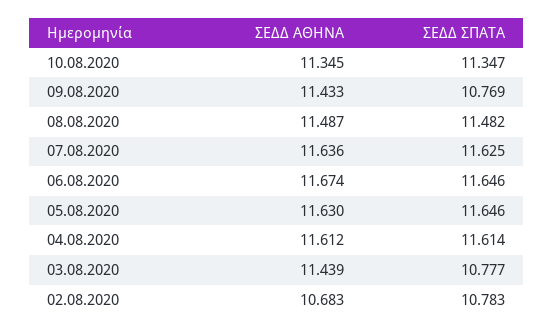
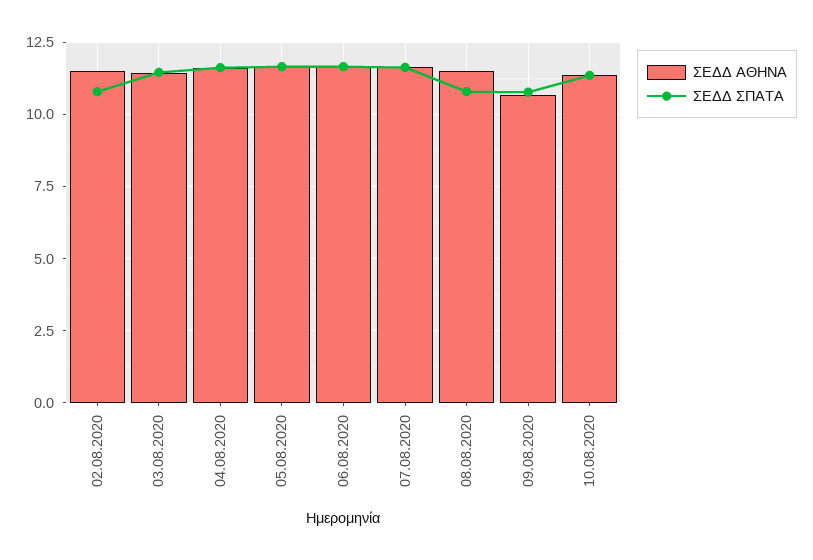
ΣΕΔΔ ΑΘΗΝΑ, 09.08.2020: 11.433 -> 10.75
ΣΕΔΔ ΣΠΑΤΑ, 08.08.2020: 11.482 -> 10.75
ΣΕΔΔ ΣΠΑΤΑ, 03.08.2020: 10.777 -> 11.5
ΣΕΔΔ ΑΘΗΝΑ, 02.08.2020: 10.683 -> 11.5

